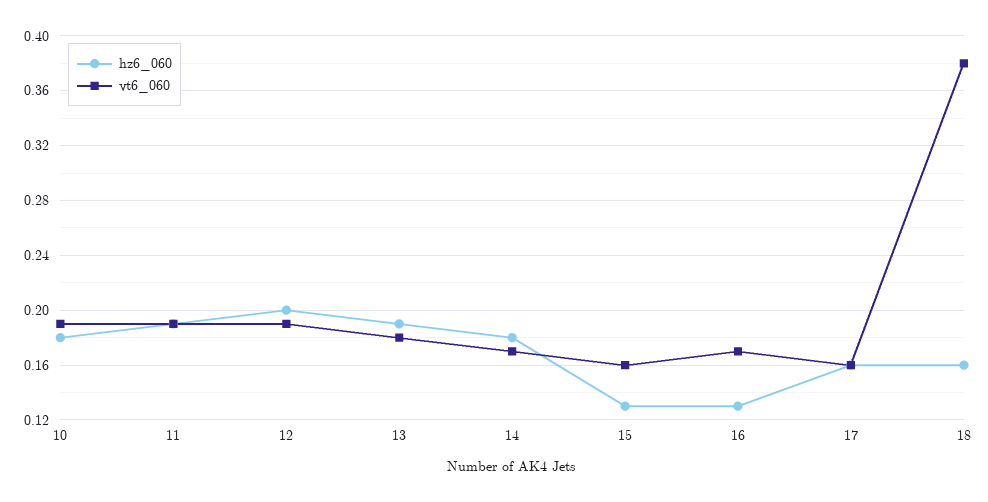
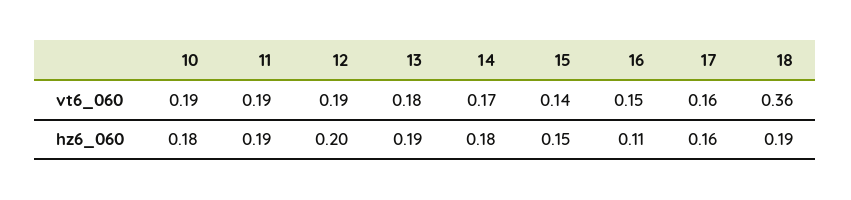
hz6_060, 15: 0.13 -> 0.15
vt6_060, 15: 0.16 -> 0.14
hz6_060, 16: 0.13 -> 0.11
vt6_060, 16: 0.17 -> 0.15
hz6_060, 18: 0.16 -> 0.19
vt6_060, 18: 0.38 -> 0.36

